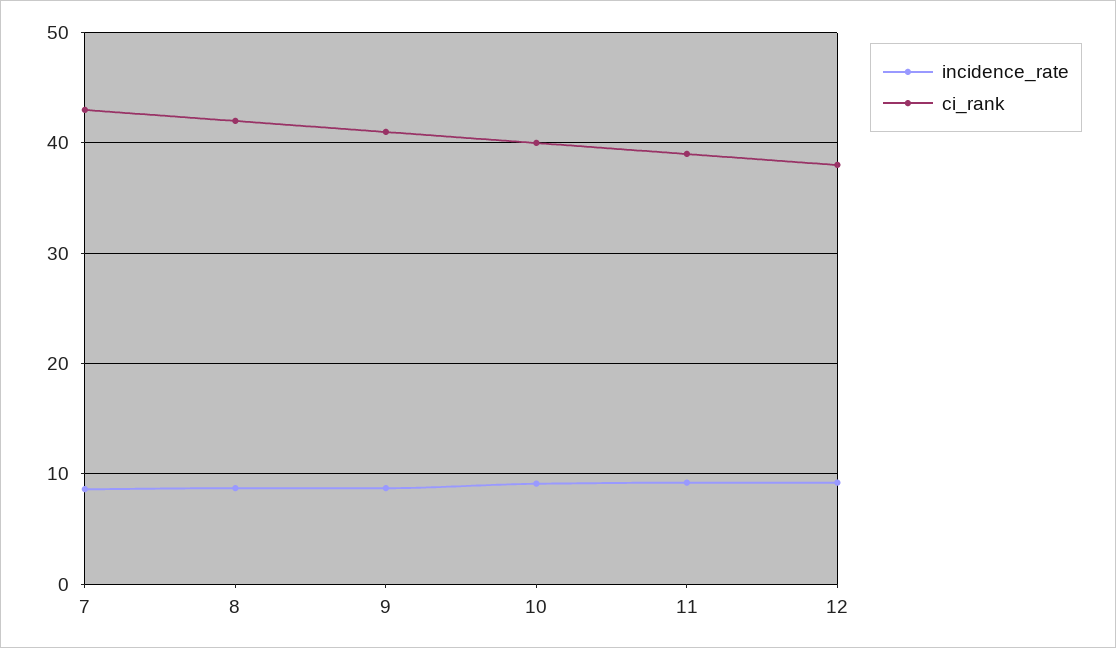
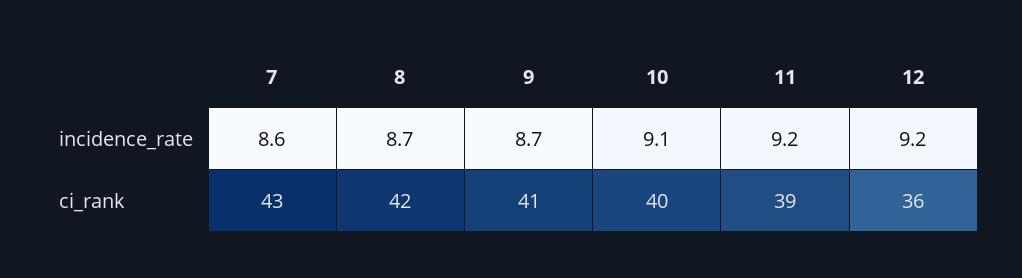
ci_rank, 12: 38 -> 36

